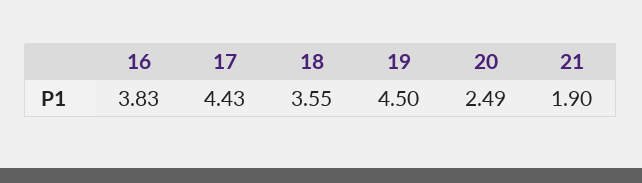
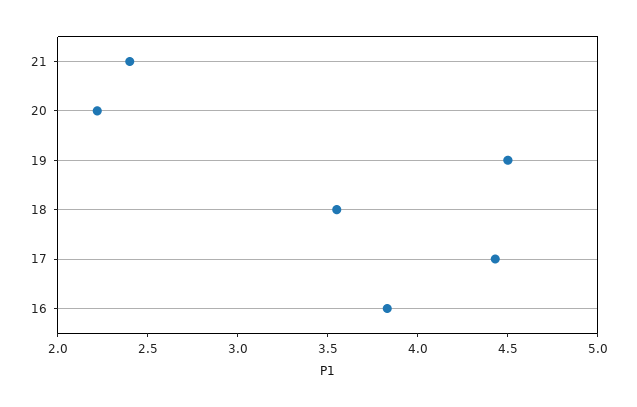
20: 2.49 -> 2.2
21: 1.9 -> 2.4

